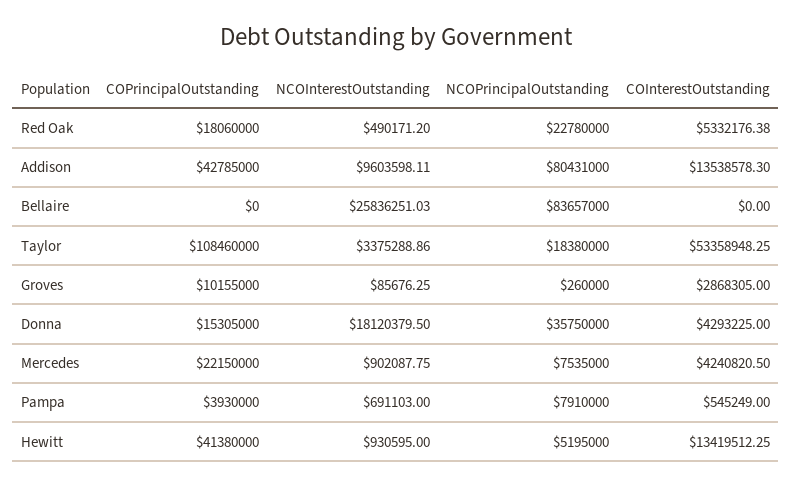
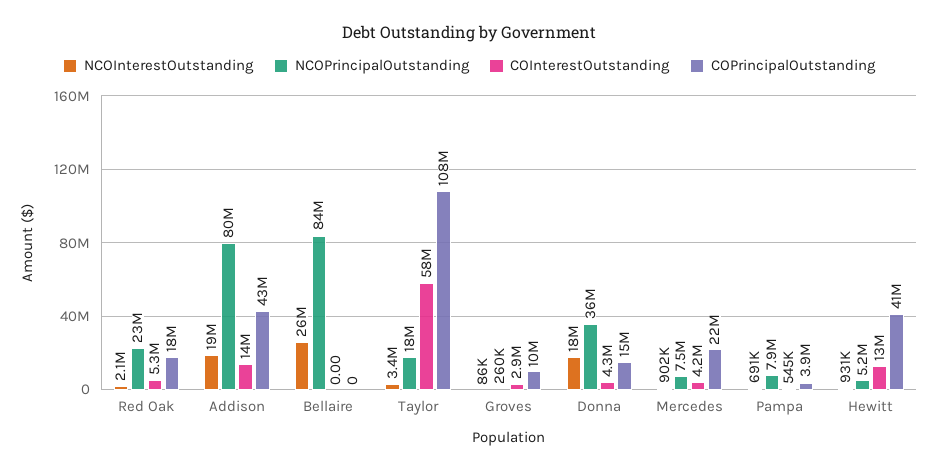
NCOInterestOutstanding, Red Oak: 490171.2 -> 2100000
NCOInterestOutstanding, Addison: 9603598.11 -> 19000000
COInterestOutstanding, Taylor: 53358948.25 -> 58000000

